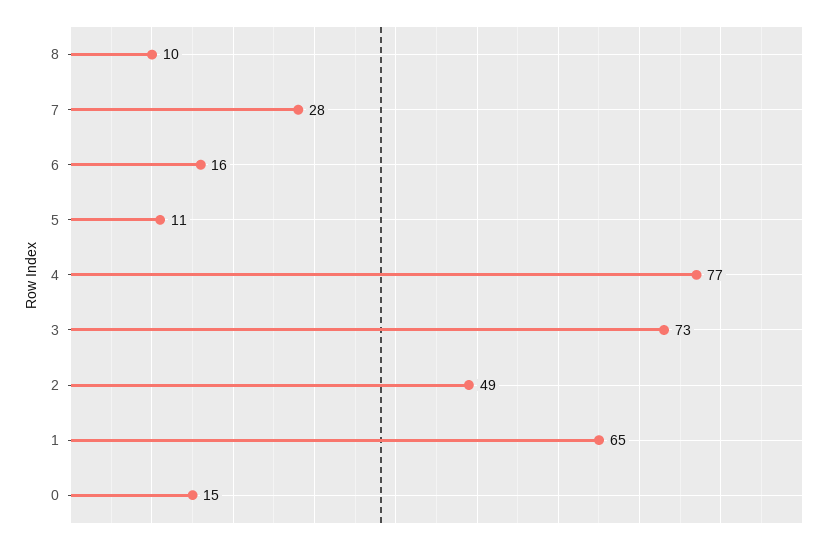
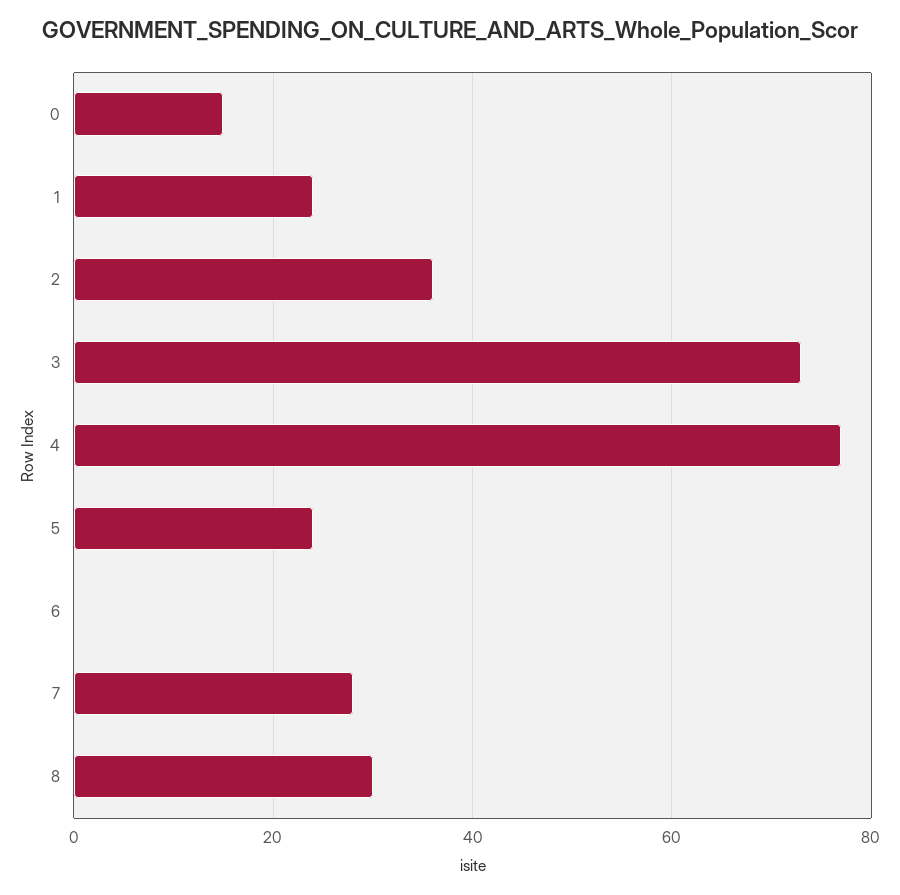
8: 10 -> 30
6: 16 -> 0
5: 11 -> 25
2: 49 -> 35
1: 65 -> 25

